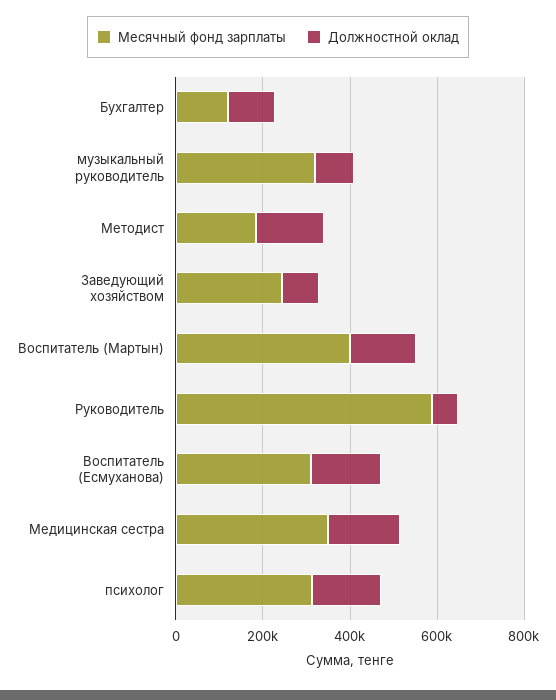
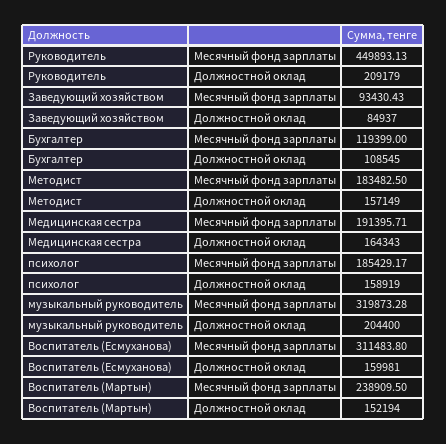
Должностной оклад, музыкальный руководитель: 100000 -> 204400
Месячный фонд зарплаты, Заведующий хозяйством: 250000 -> 93430.43
Месячный фонд зарплаты, Воспитатель (Мартын): 400000 -> 238909.5
Месячный фонд зарплаты, Руководитель: 600000 -> 449893.13
Должностной оклад, Руководитель: 50000 -> 209179
Месячный фонд зарплаты, Медицинская сестра: 350000 -> 191395.71
Месячный фонд зарплаты, психолог: 300000 -> 185429.17

